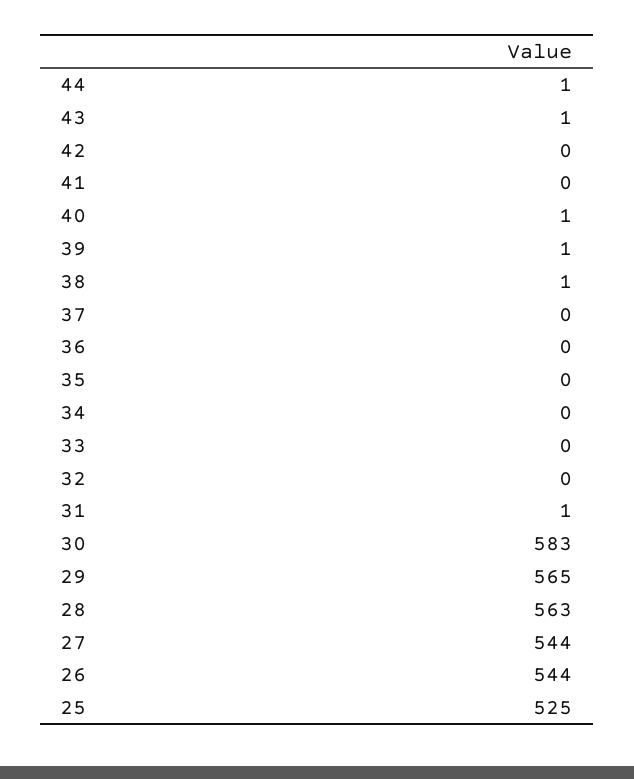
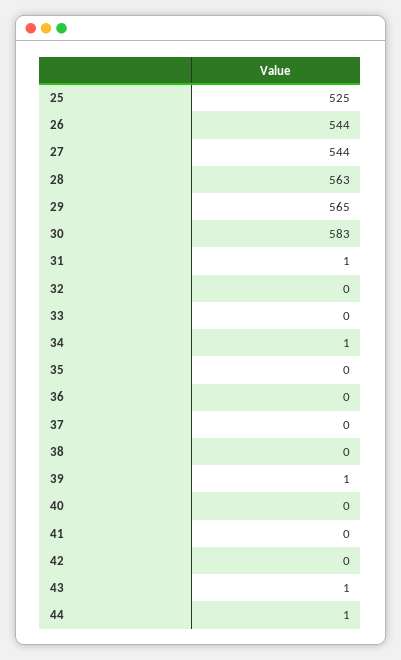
40: 1 -> 0
38: 1 -> 0
34: 0 -> 1

